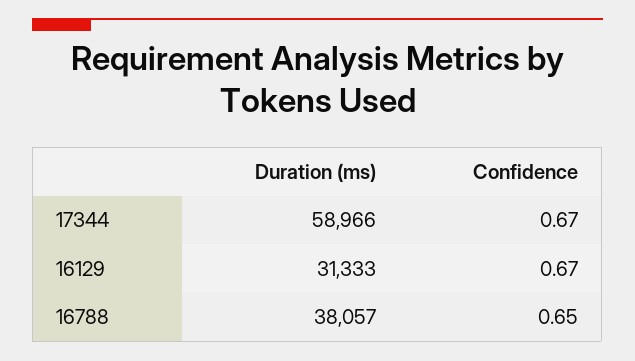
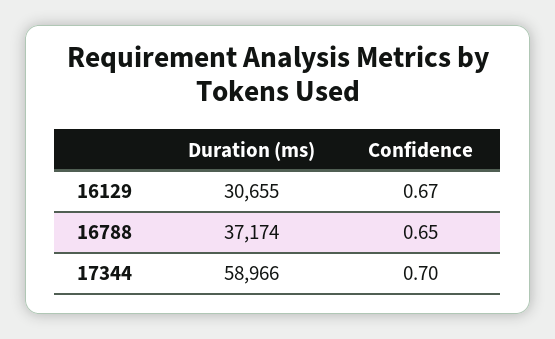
Confidence, 17344: 0.67 -> 0.7
Duration (ms), 16129: 31333 -> 30655
Duration (ms), 16788: 38057 -> 37174

